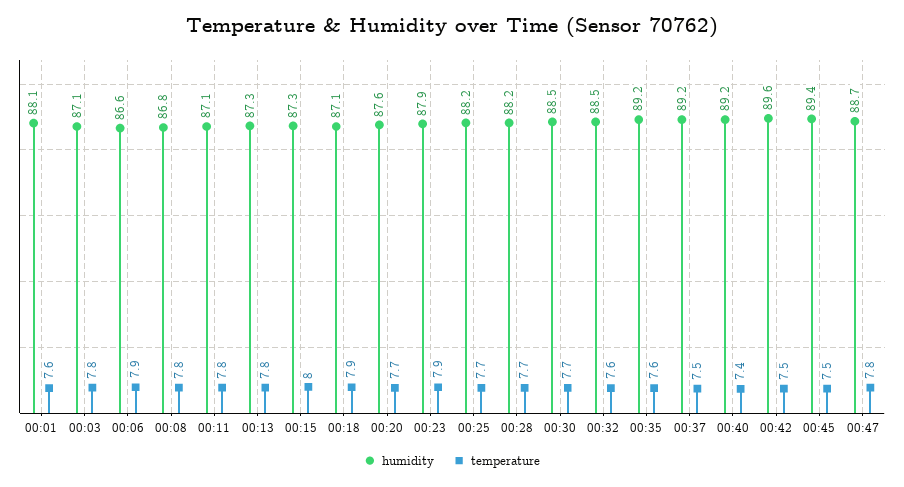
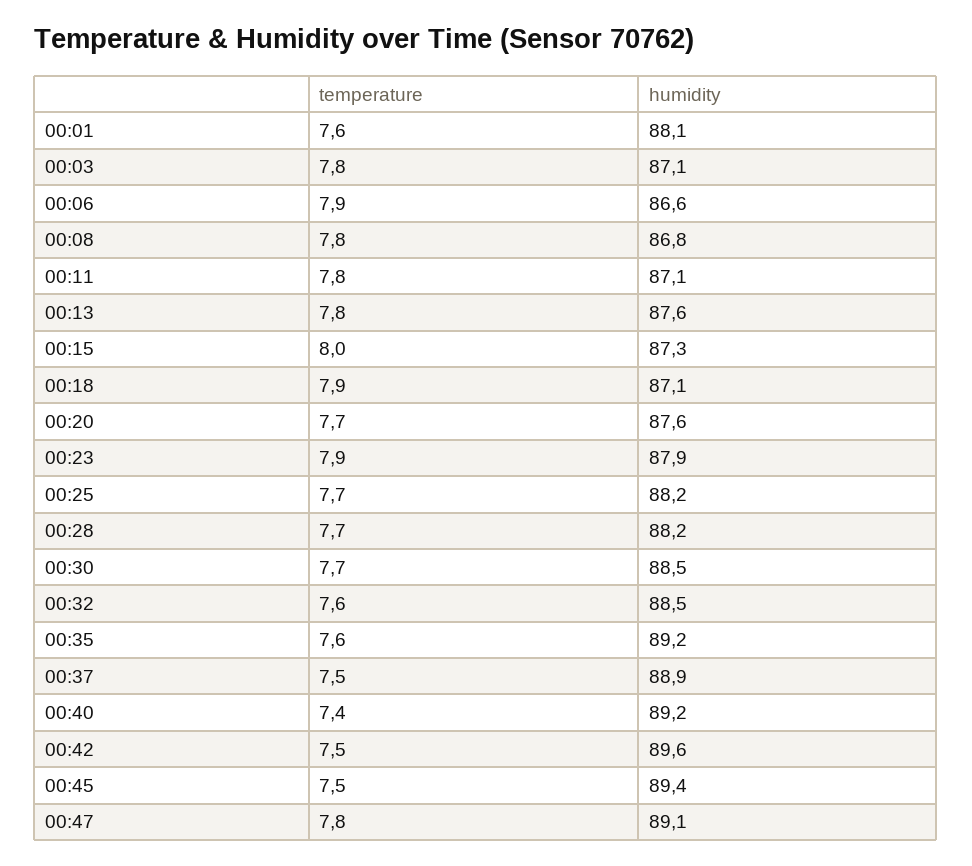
humidity, 00:13: 87.3 -> 87.6
humidity, 00:37: 89.2 -> 88.9
humidity, 00:47: 88.7 -> 89.1

